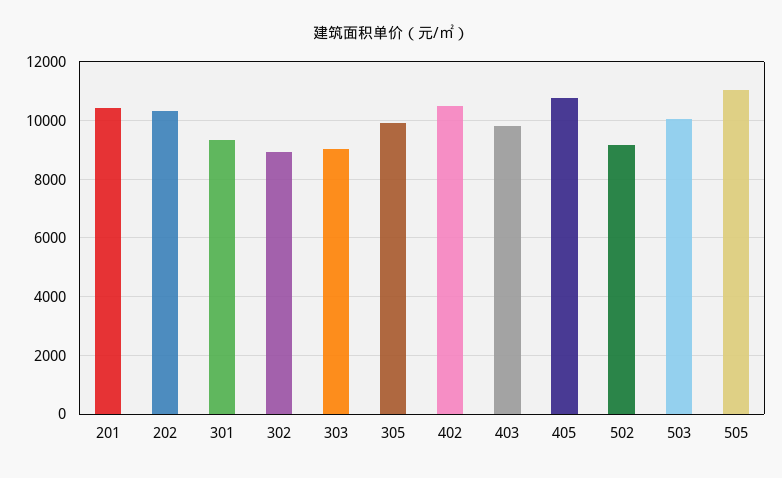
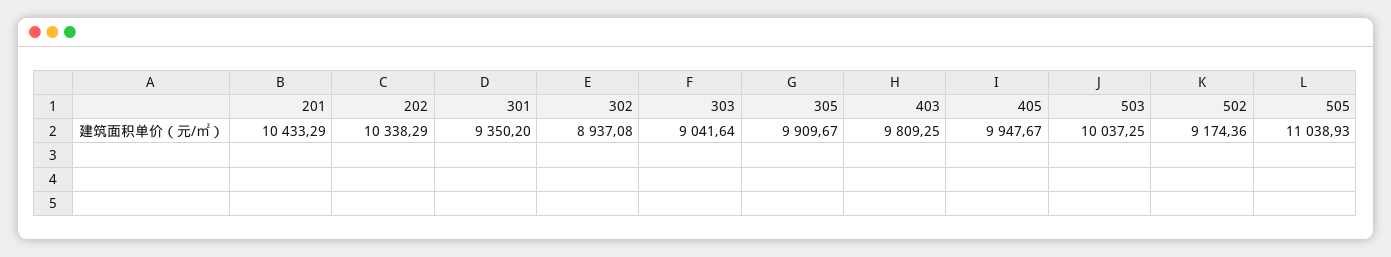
402: 10500 -> none
405: 10750 -> 9947.67

